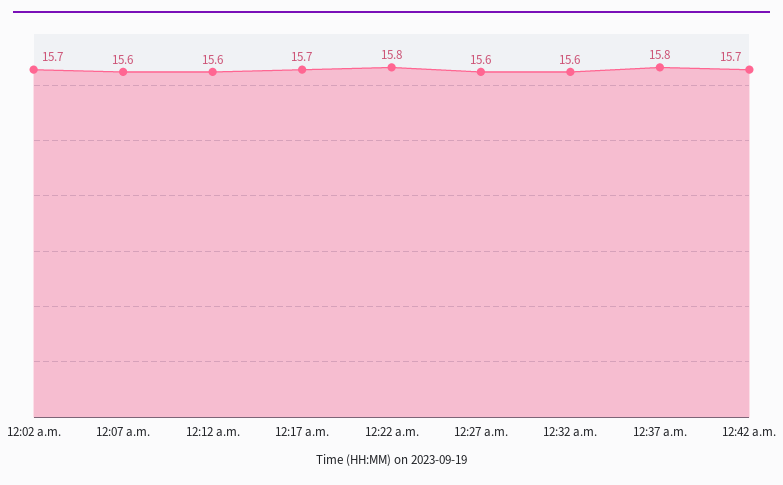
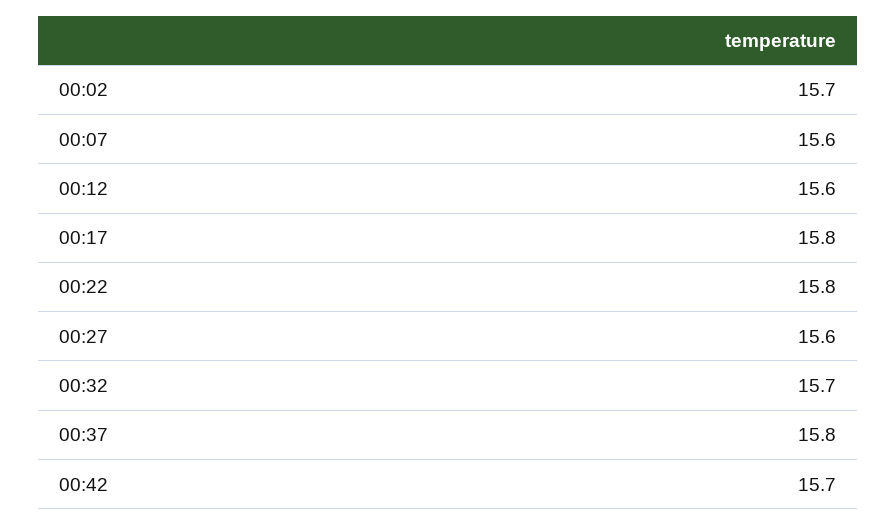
12:17 a.m.: 15.7 -> 15.8
12:32 a.m.: 15.6 -> 15.7

